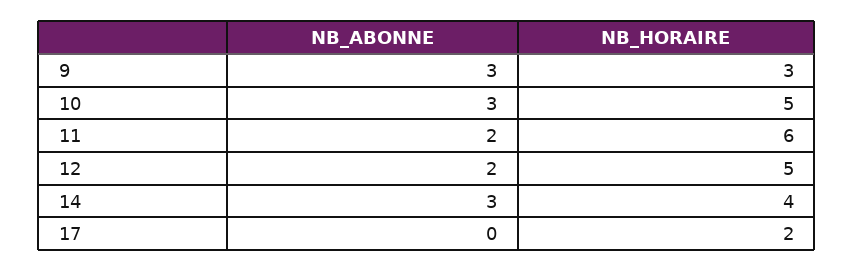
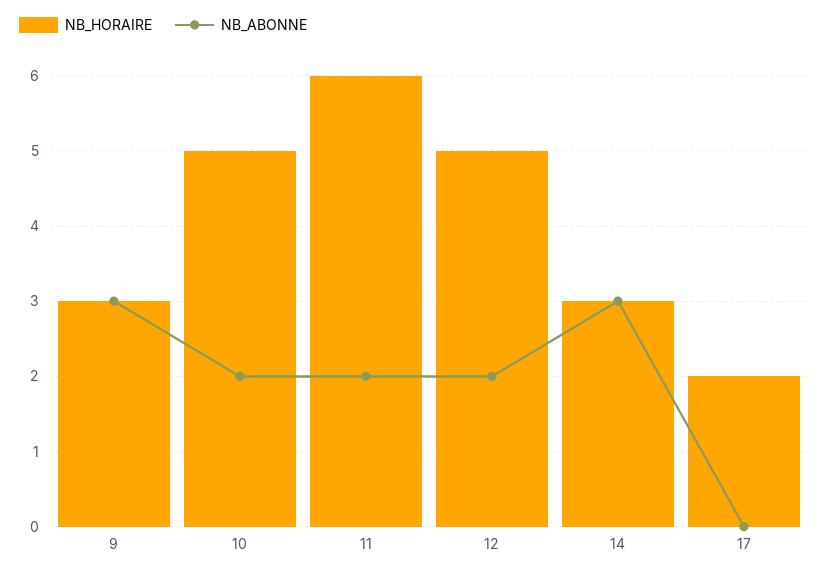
NB_ABONNE, 10: 3 -> 2
NB_HORAIRE, 14: 4 -> 3

